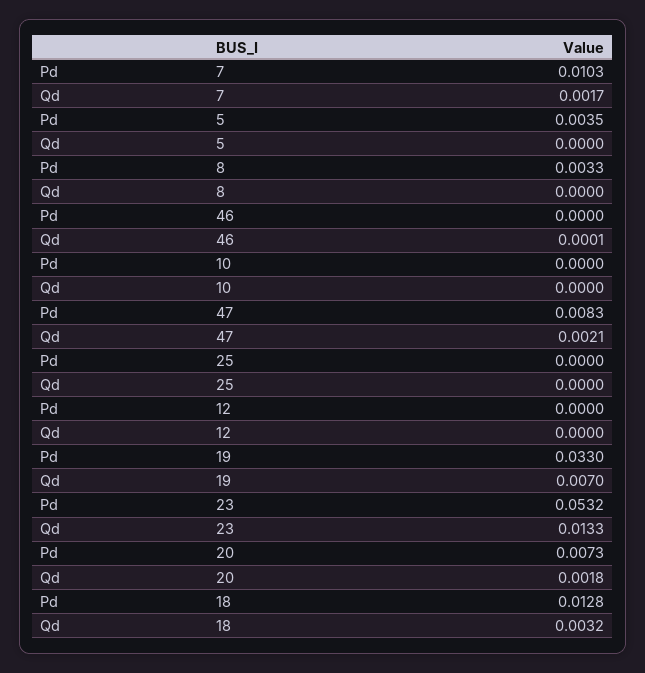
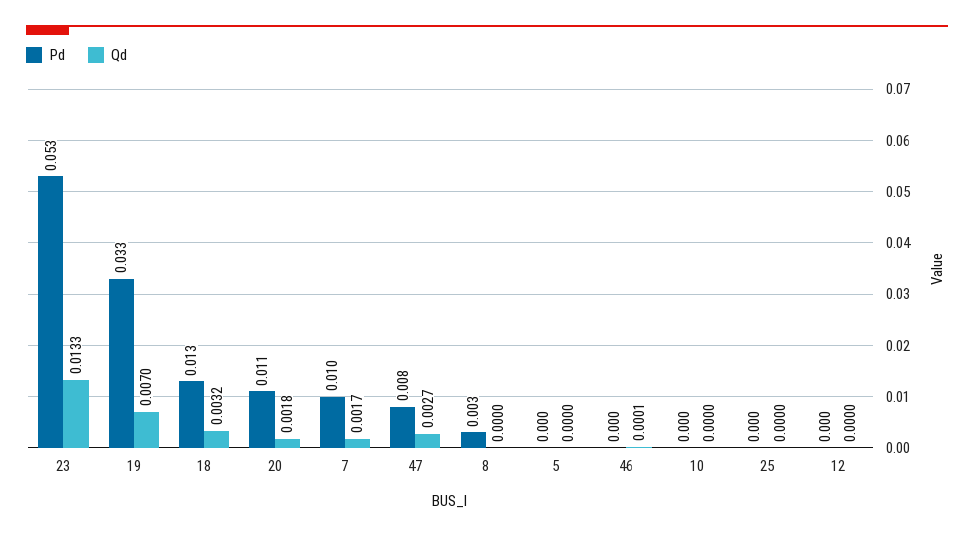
Pd, 5: 0.0035 -> 0
Qd, 47: 0.0021 -> 0.0027
Pd, 20: 0.0073 -> 0.011

